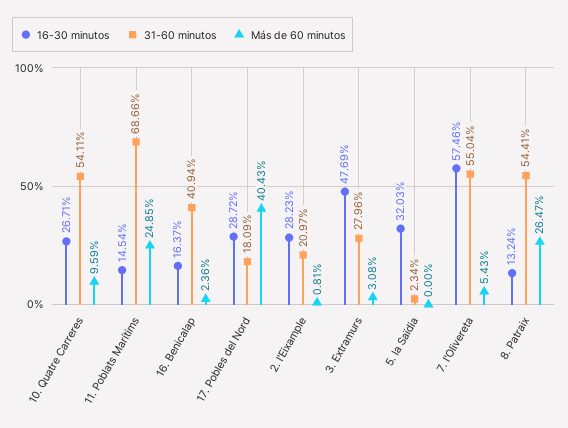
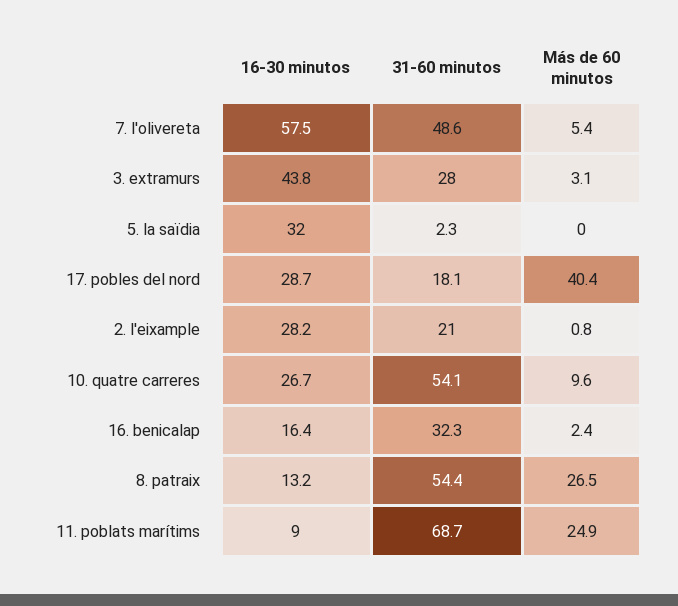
16-30 minutos, 11. Poblats Marítims: 14.54 -> 9
31-60 minutos, 16. Benicalap: 40.94 -> 32.3
16-30 minutos, 3. Extramurs: 47.69 -> 43.8
31-60 minutos, 7. l'Olivereta: 55.04 -> 48.6

